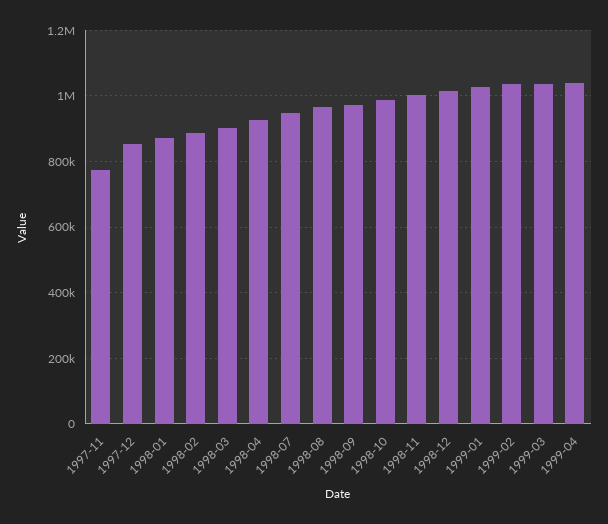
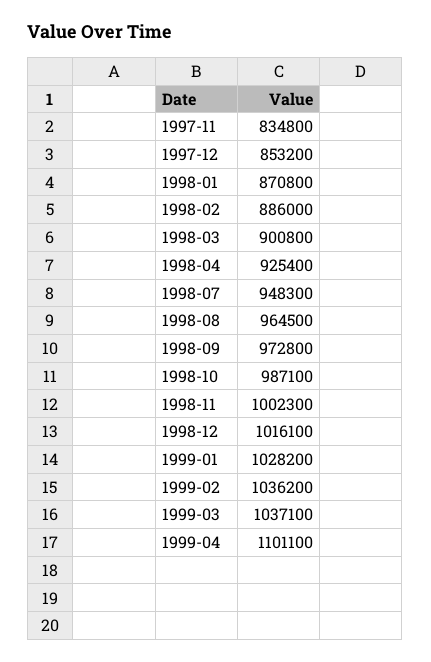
1997-11: 780000 -> 834800
1999-04: 1040000 -> 1101100

